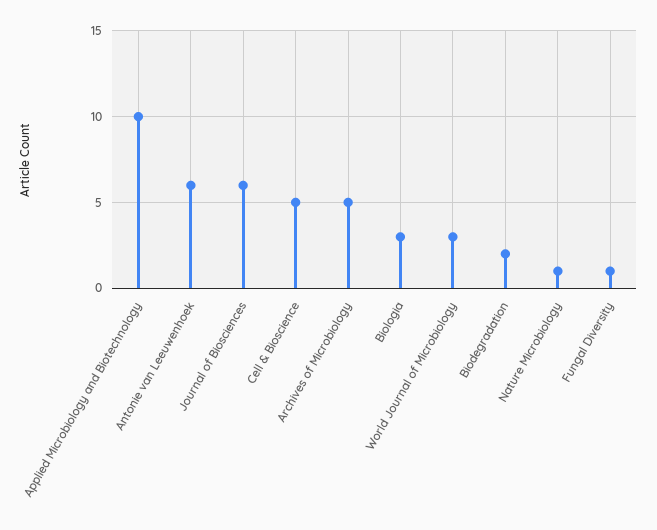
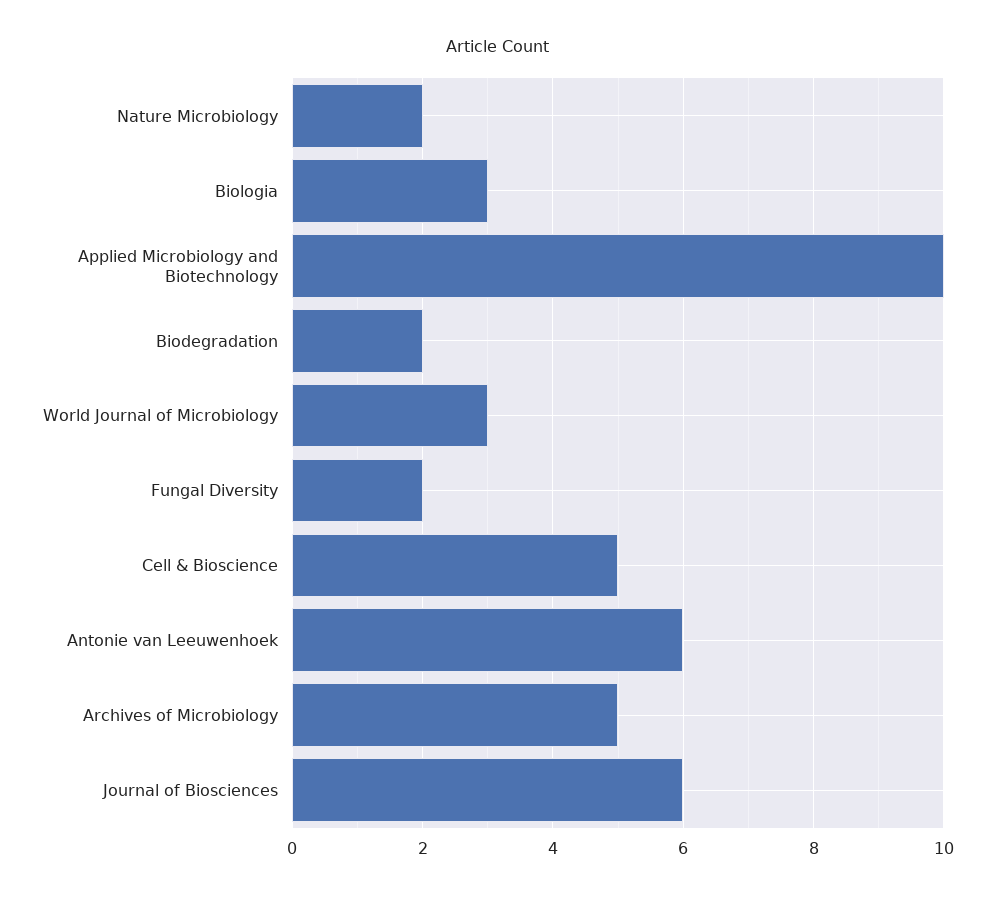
Nature Microbiology: 1 -> 2
Fungal Diversity: 1 -> 2

